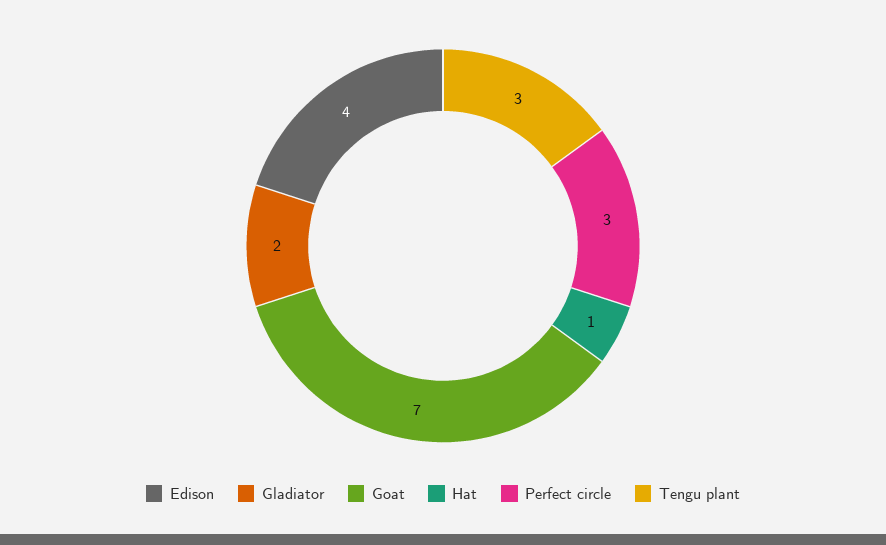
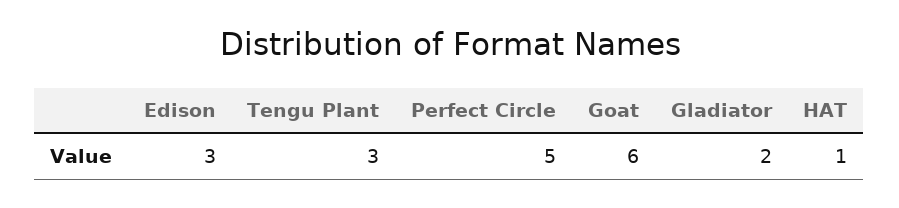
Edison: 4 -> 3
Goat: 7 -> 6
Perfect circle: 3 -> 5

